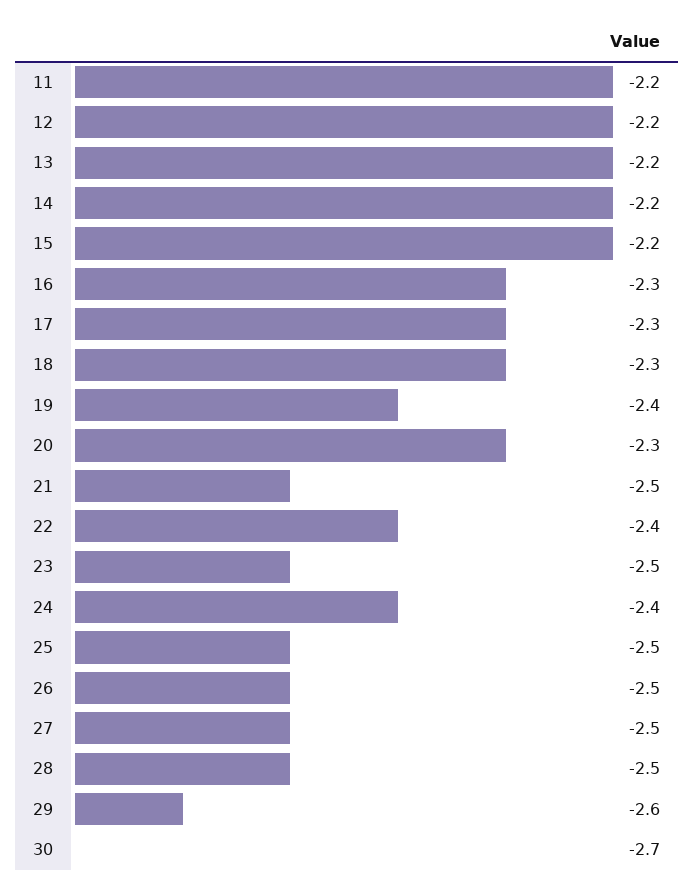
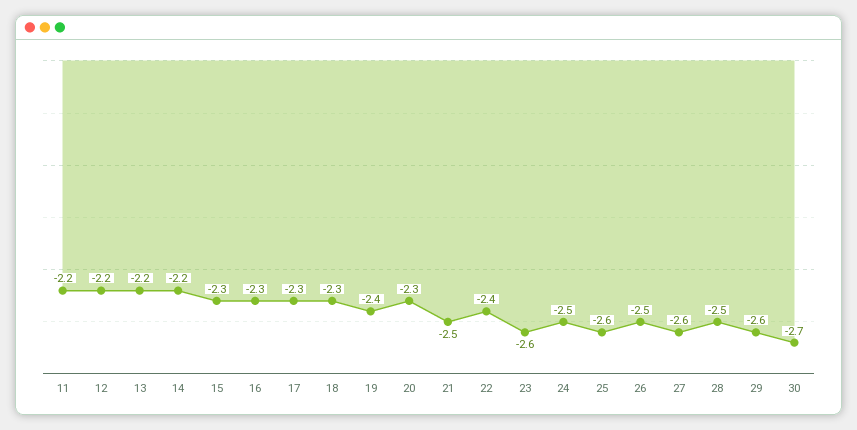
15: -2.2 -> -2.3
23: -2.5 -> -2.6
24: -2.4 -> -2.5
25: -2.5 -> -2.6
27: -2.5 -> -2.6

